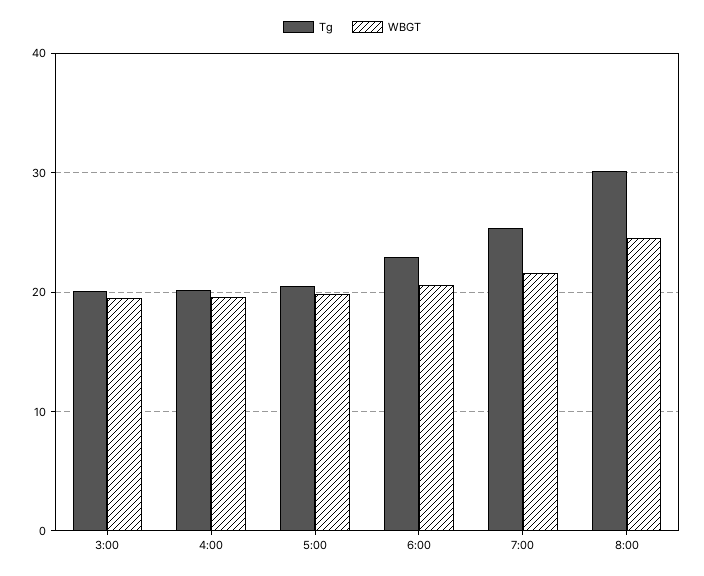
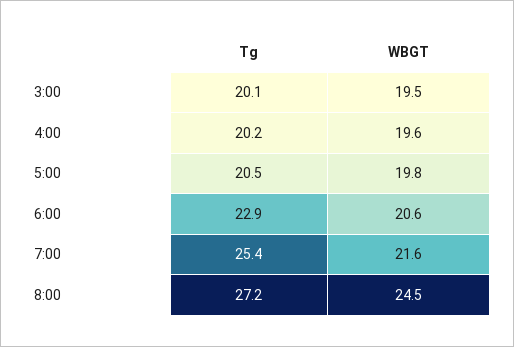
Tg, 8:00: 30 -> 27.2

